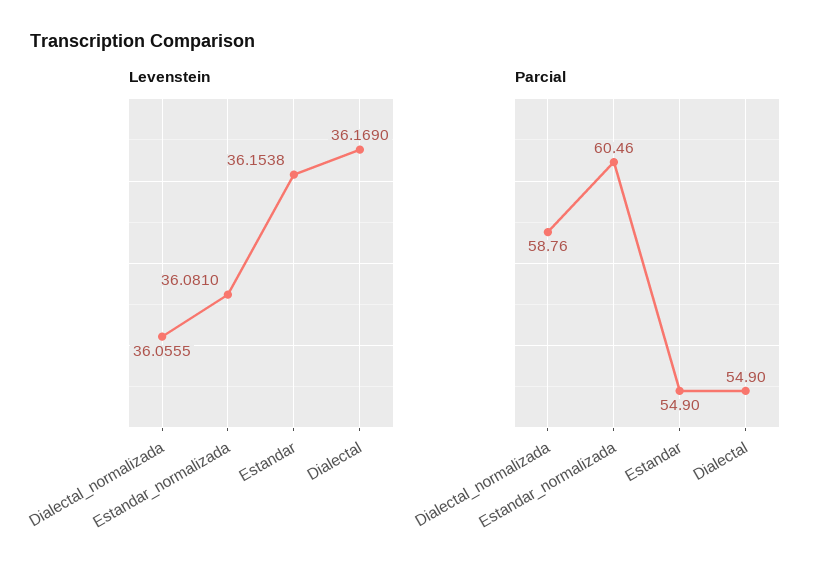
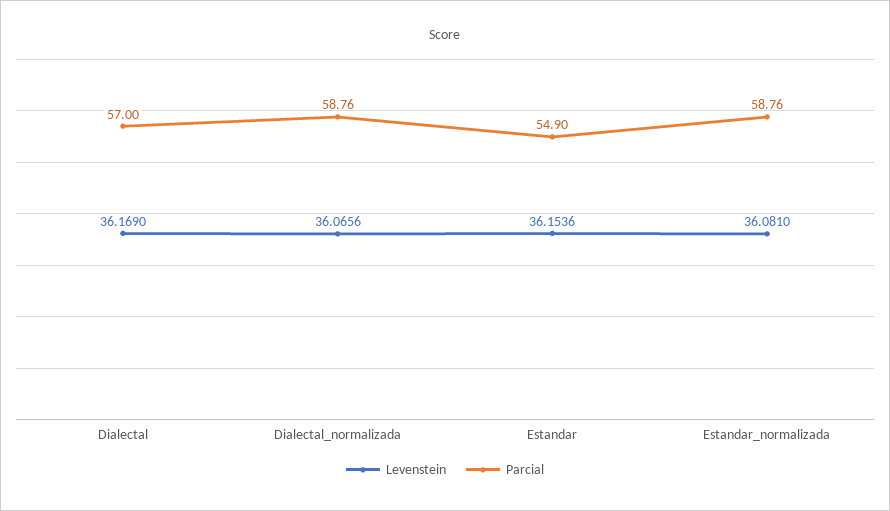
Levenstein, Dialectal_normalizada: 36.0555 -> 36.0656
Levenstein, Estandar: 36.1538 -> 36.1536
Parcial, Estandar_normalizada: 60.46 -> 58.76
Parcial, Dialectal: 54.9 -> 57

